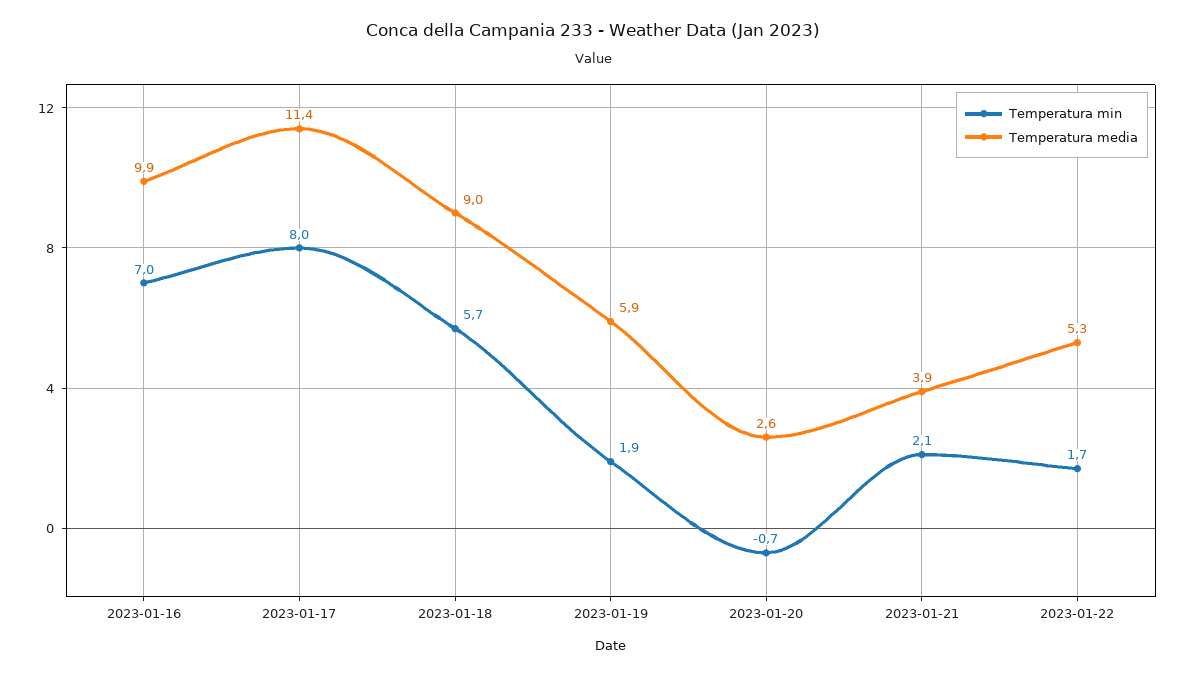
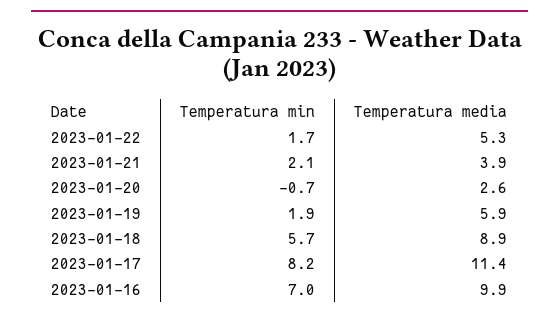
Temperatura min, 2023-01-17: 8 -> 8.2
Temperatura media, 2023-01-18: 9 -> 8.9

